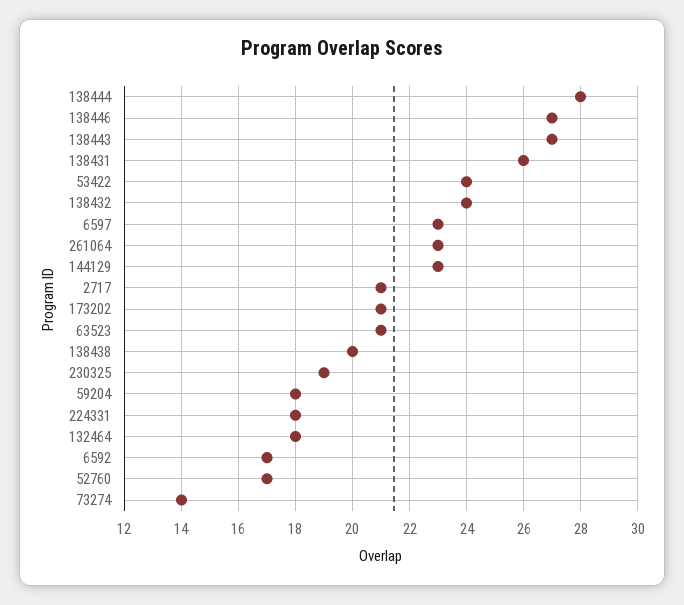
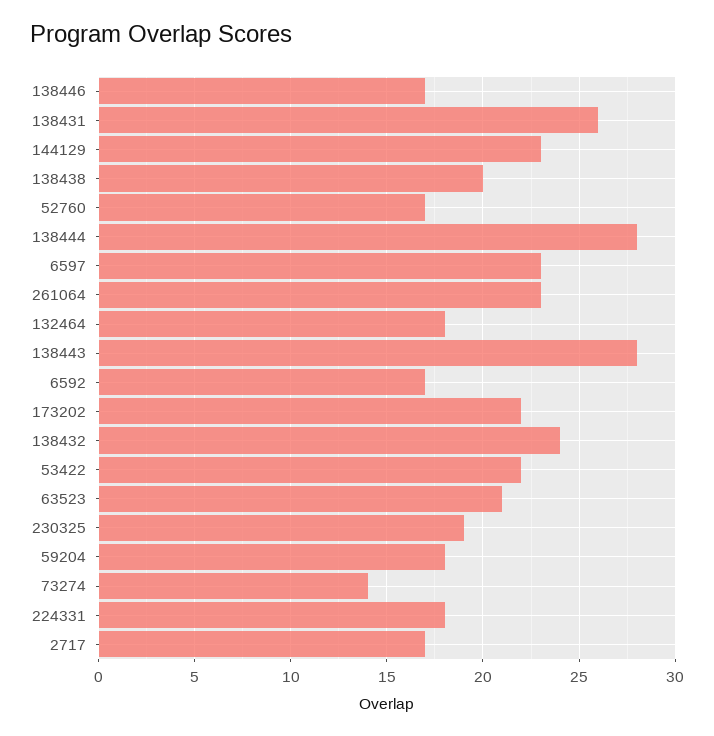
138446: 27 -> 17
138443: 27 -> 28
53422: 24 -> 22
2717: 21 -> 17
173202: 21 -> 22

